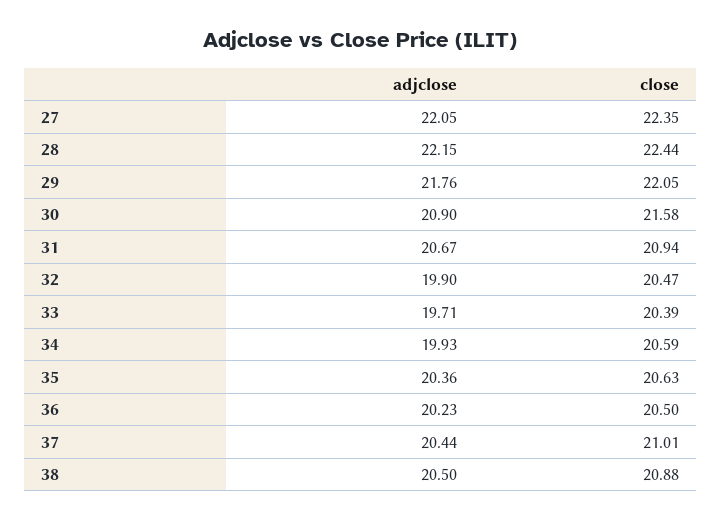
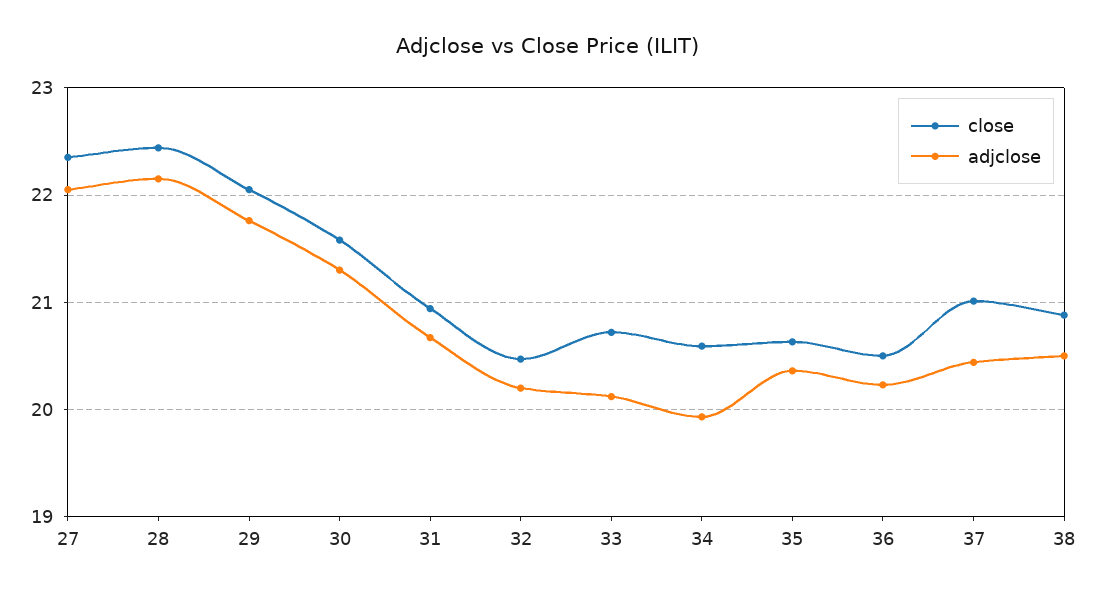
adjclose, 30: 20.9 -> 21.3
adjclose, 32: 19.9 -> 20.2
adjclose, 33: 19.71 -> 20.1
close, 33: 20.39 -> 20.7

